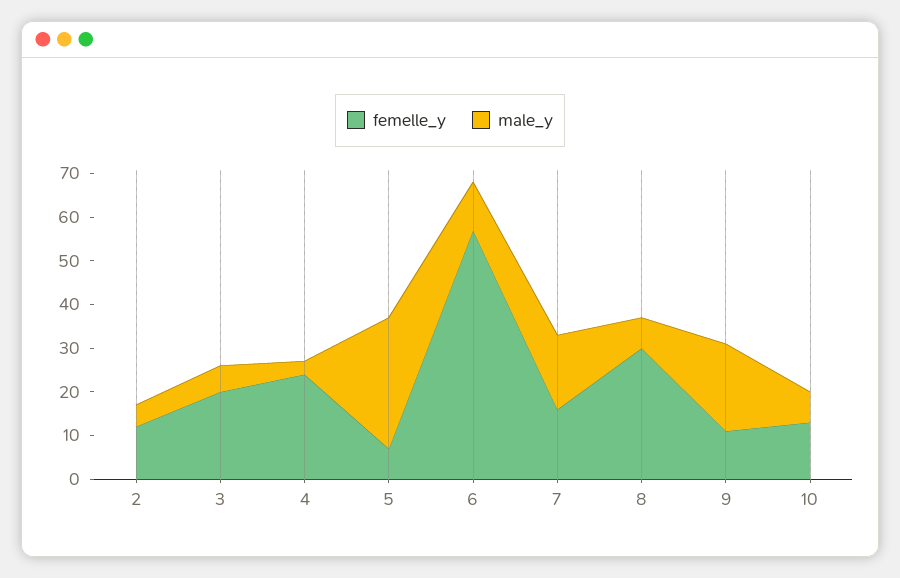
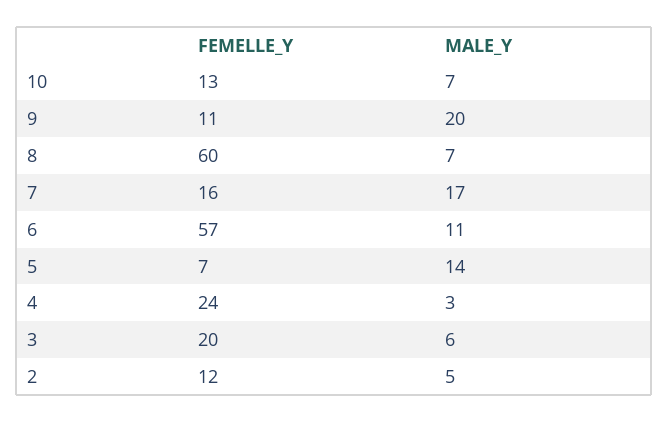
male_y, 5: 30 -> 14
femelle_y, 8: 30 -> 60

